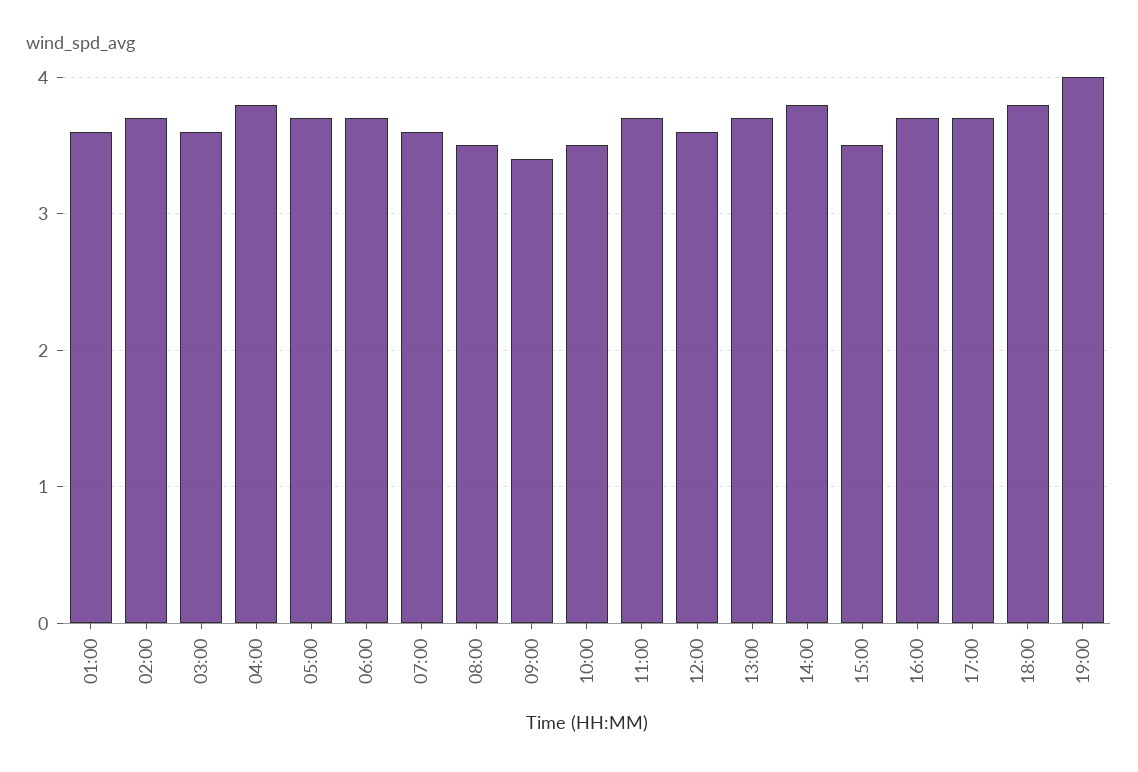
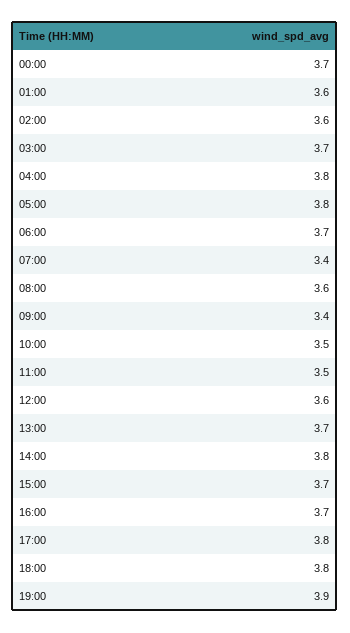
02:00: 3.7 -> 3.6
03:00: 3.6 -> 3.7
05:00: 3.7 -> 3.8
07:00: 3.6 -> 3.4
08:00: 3.5 -> 3.6
11:00: 3.7 -> 3.5
15:00: 3.5 -> 3.7
17:00: 3.7 -> 3.8
19:00: 4 -> 3.9
00:00: none -> 3.7

